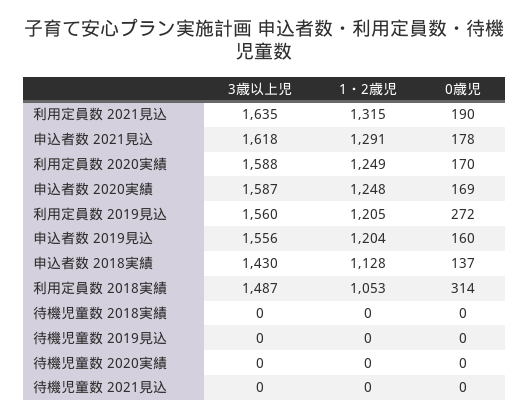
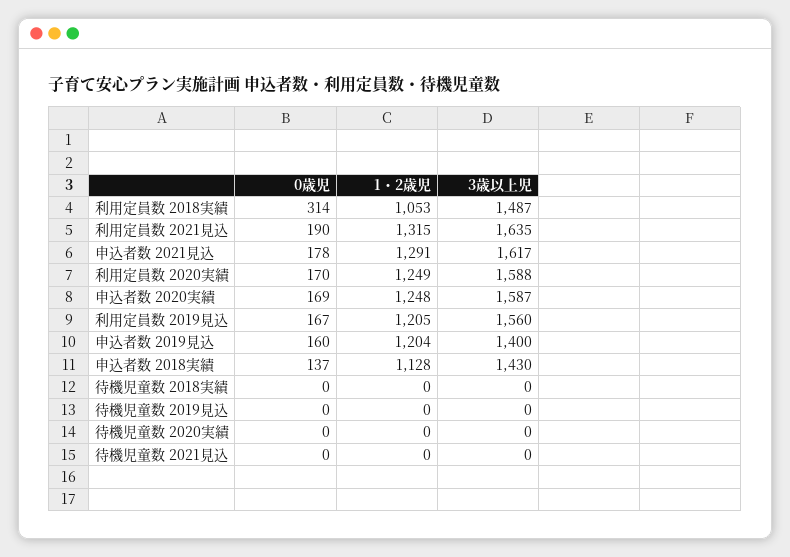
3歳以上児, 申込者数 2021見込: 1618 -> 1617
0歳児, 利用定員数 2019見込: 272 -> 167
3歳以上児, 申込者数 2019見込: 1556 -> 1400

